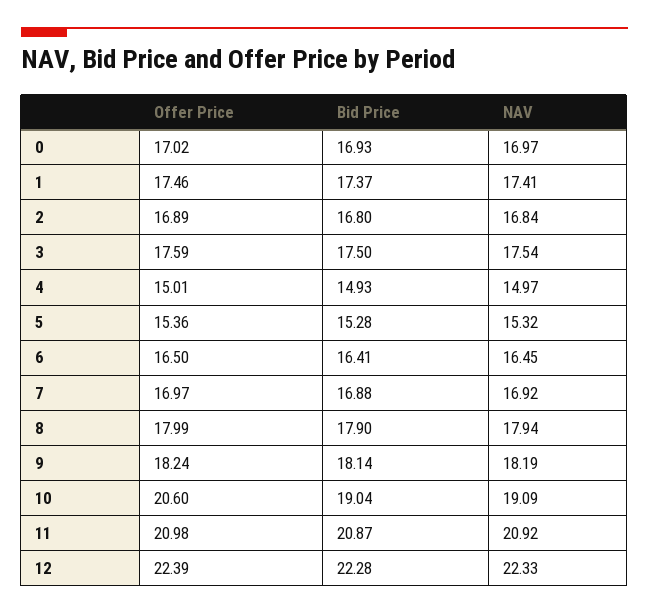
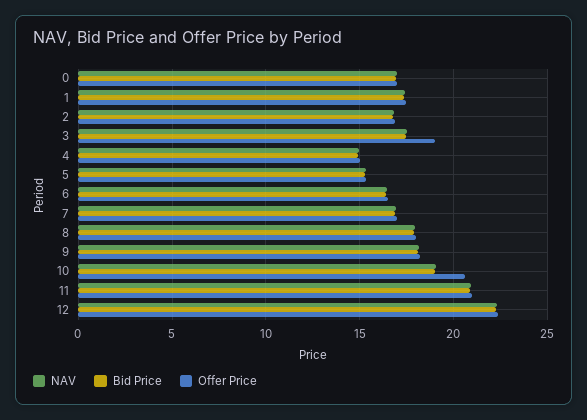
Offer Price, 3: 17.59 -> 19

